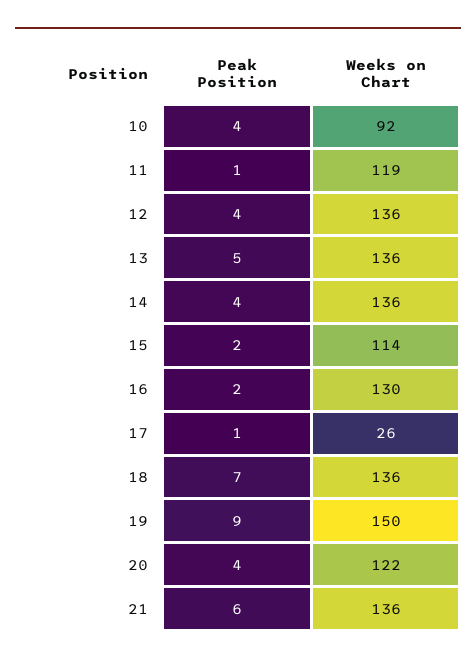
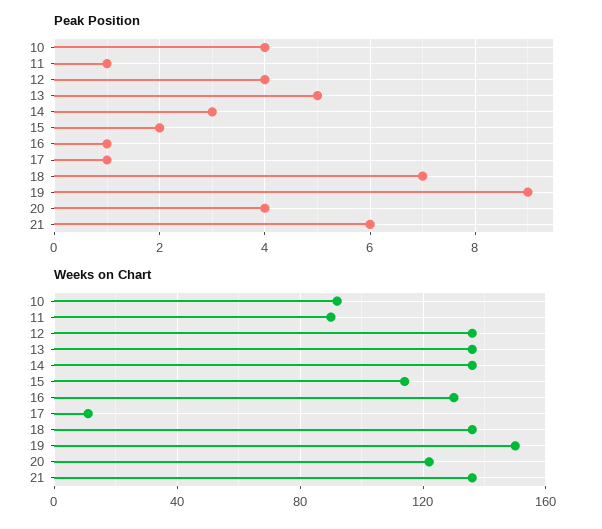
Weeks on Chart, 11: 119 -> 90
Peak Position, 14: 4 -> 3
Peak Position, 16: 2 -> 1
Weeks on Chart, 17: 26 -> 10

